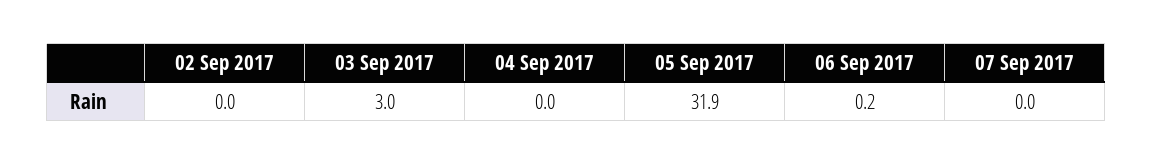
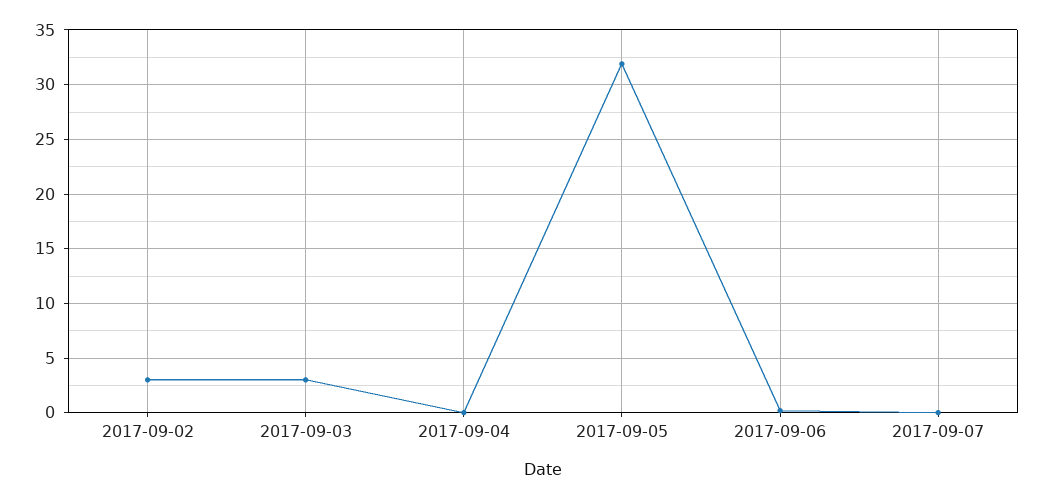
02 Sep 2017: 0 -> 3

